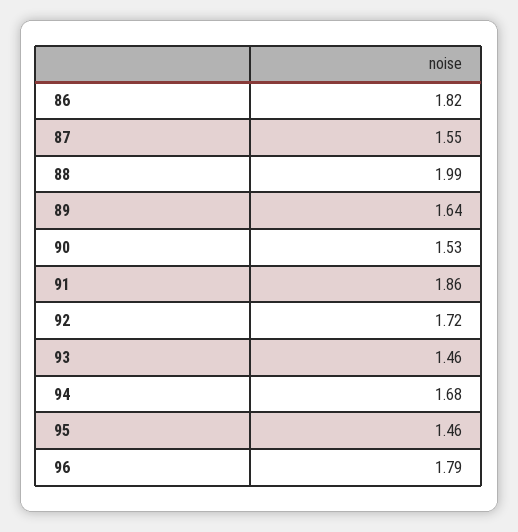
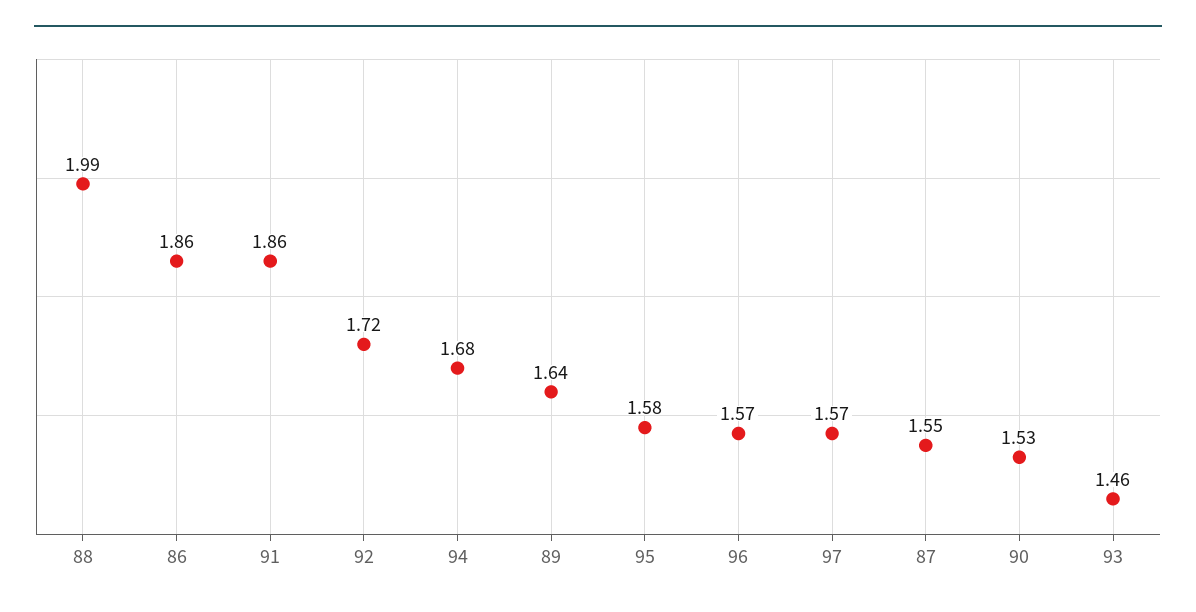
86: 1.82 -> 1.86
95: 1.46 -> 1.58
96: 1.79 -> 1.57
97: none -> 1.57

